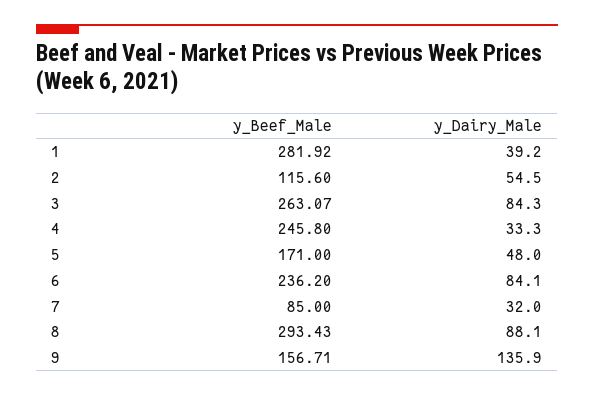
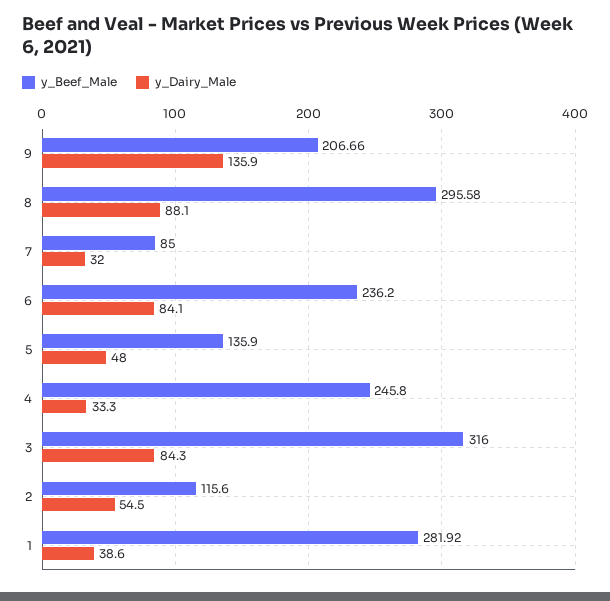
y_Dairy_Male, 1: 39.2 -> 38.6
y_Beef_Male, 3: 263.07 -> 316
y_Beef_Male, 5: 171 -> 135.9
y_Beef_Male, 8: 293.43 -> 295.58
y_Beef_Male, 9: 156.71 -> 206.66

